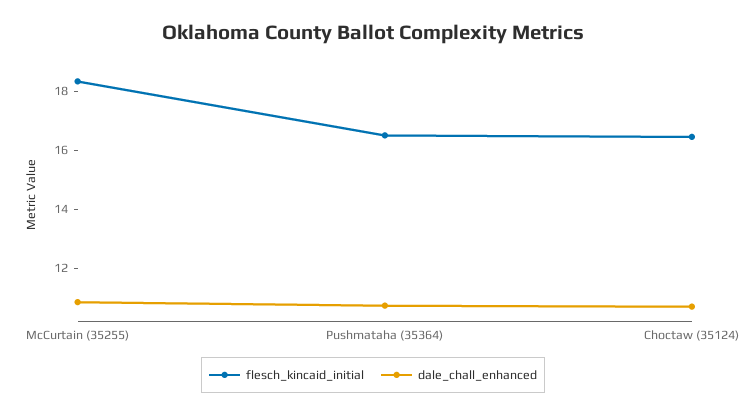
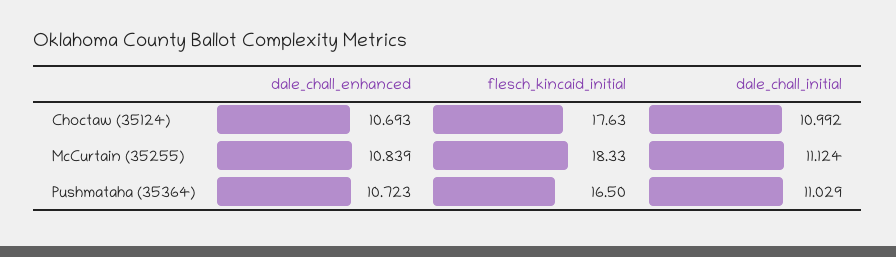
flesch_kincaid_initial, Choctaw (35124): 16.5 -> 17.63
dale_chall_initial, Choctaw (35124): none -> 10.992
dale_chall_initial, McCurtain (35255): none -> 11.124
dale_chall_initial, Pushmataha (35364): none -> 11.029

